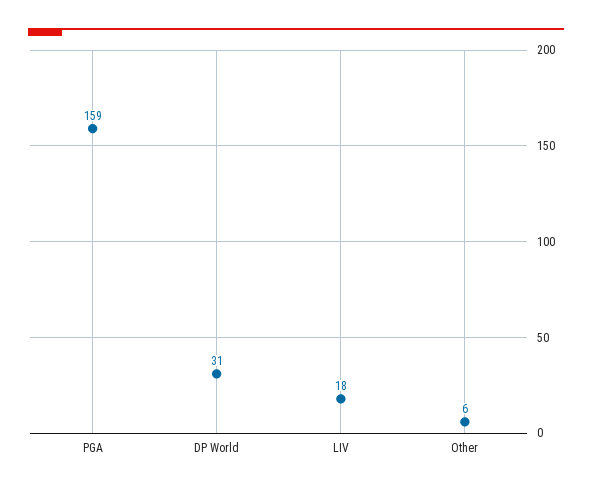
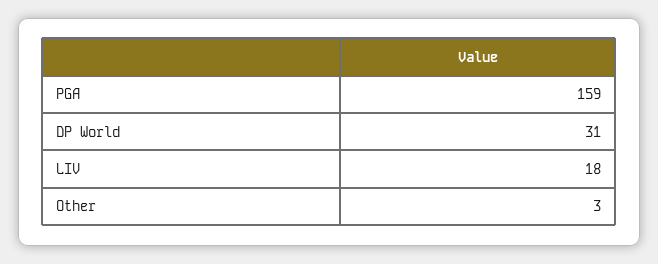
Other: 6 -> 3

